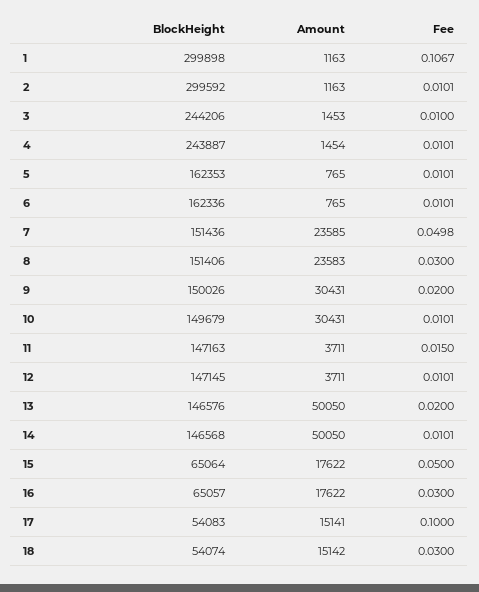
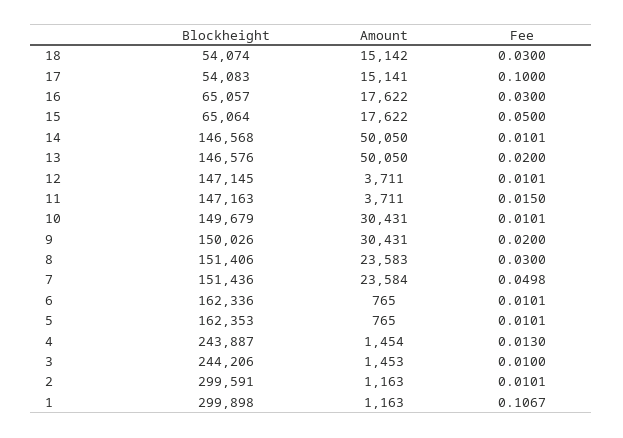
BlockHeight, 2: 299592 -> 299591
Fee, 4: 0.0101 -> 0.013
Amount, 7: 23585 -> 23584

